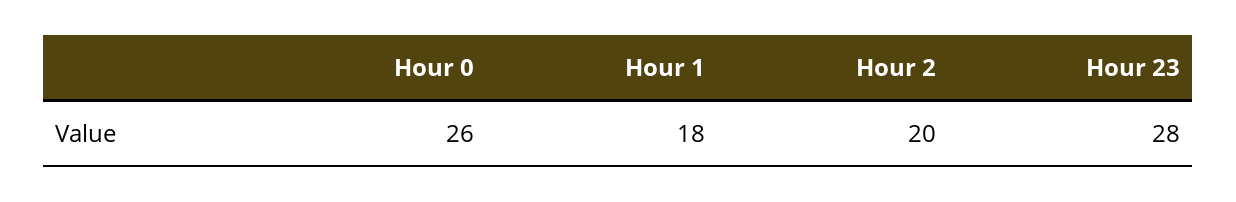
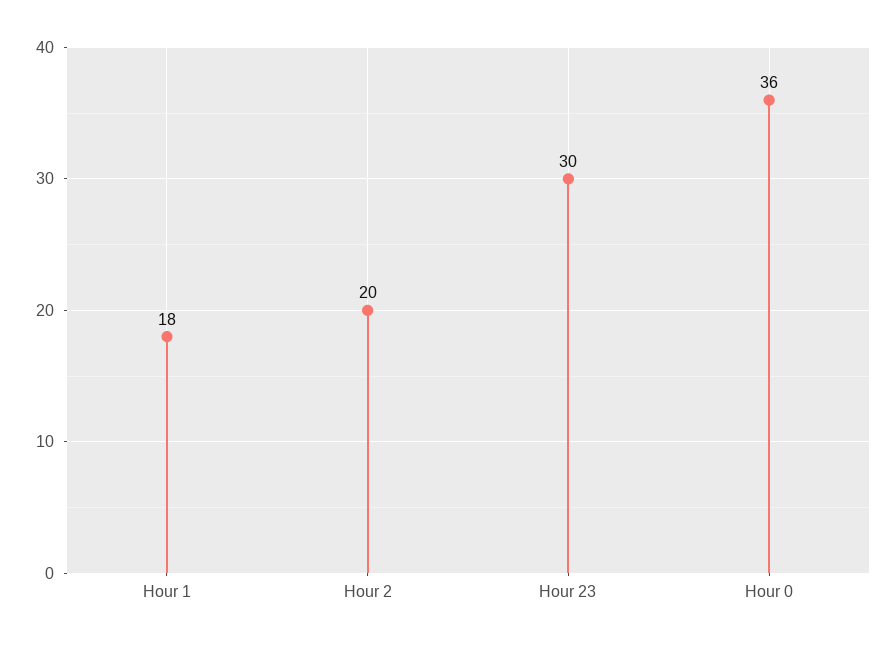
Hour 0: 26 -> 36
Hour 23: 28 -> 30

